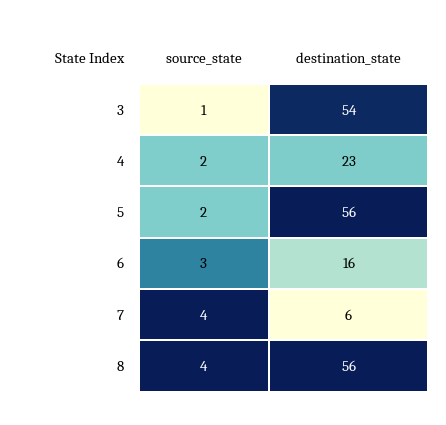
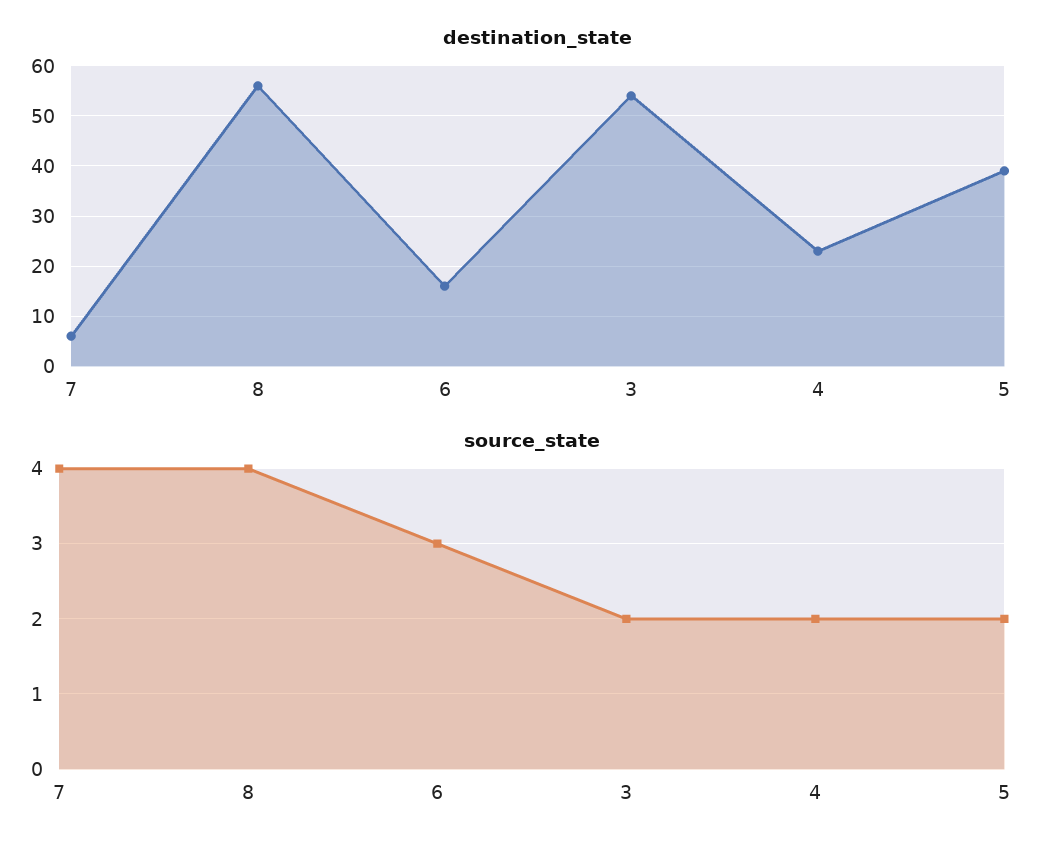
source_state, 3: 1 -> 2
destination_state, 5: 56 -> 40

